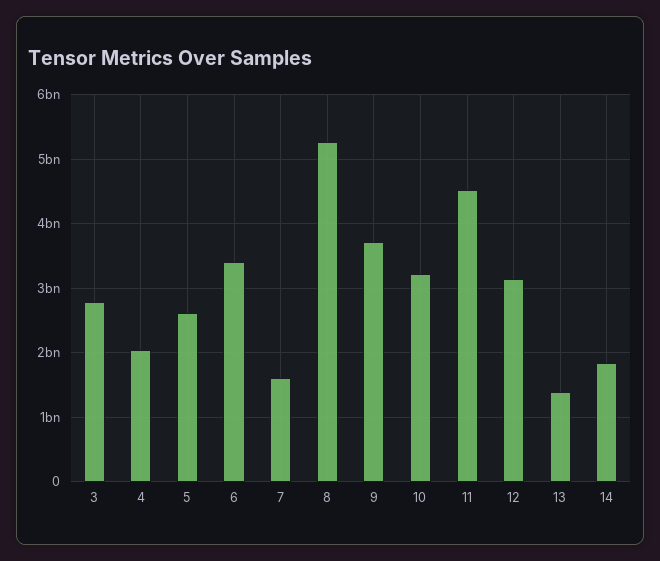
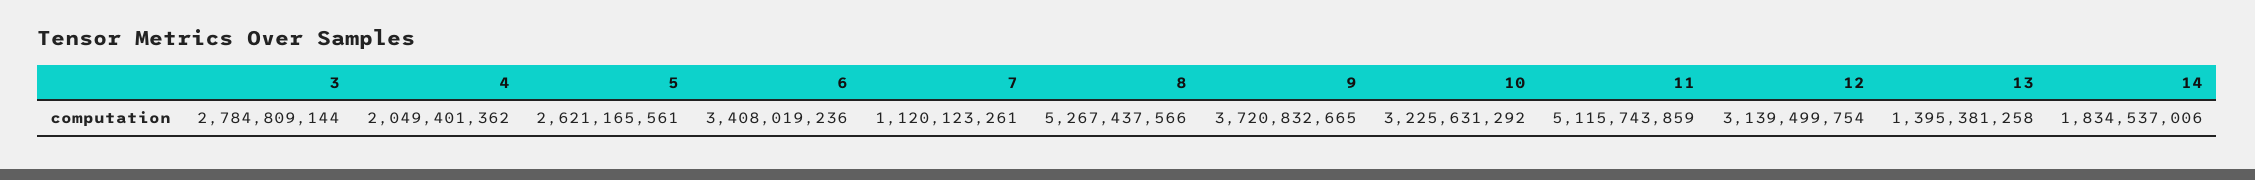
7: 1600000000 -> 1120123261
11: 4500000000 -> 5115743859

